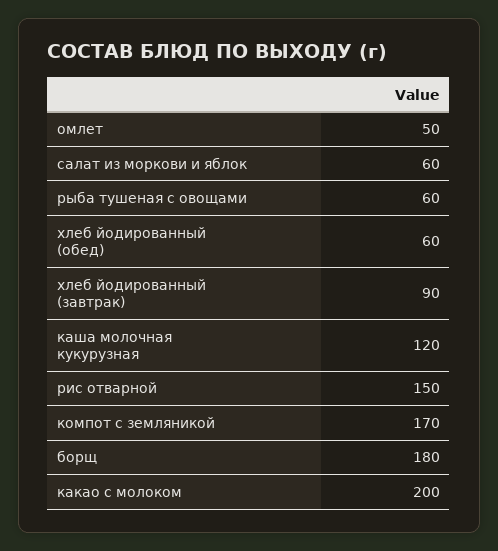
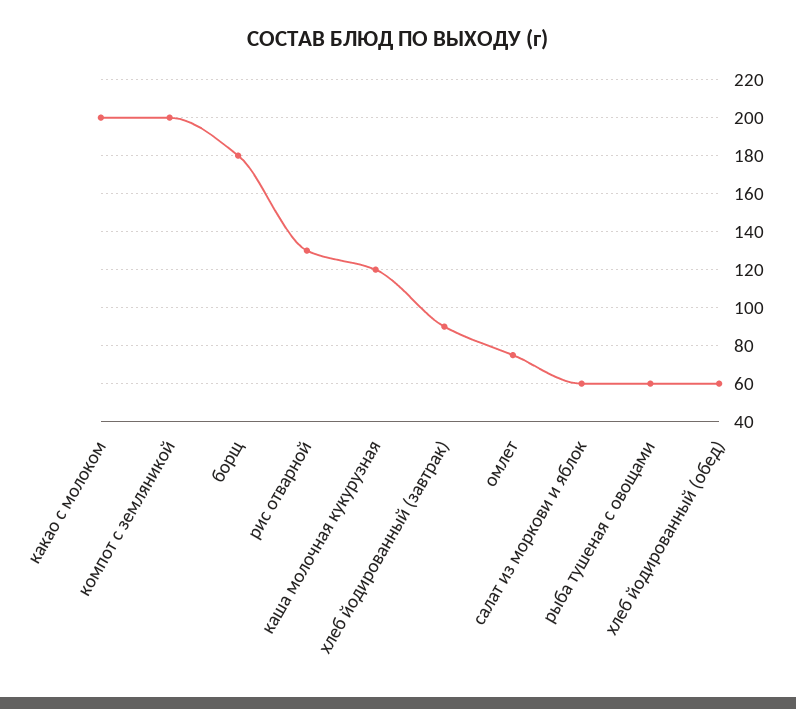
омлет: 50 -> 75
рис отварной: 150 -> 130
компот с земляникой: 170 -> 200

